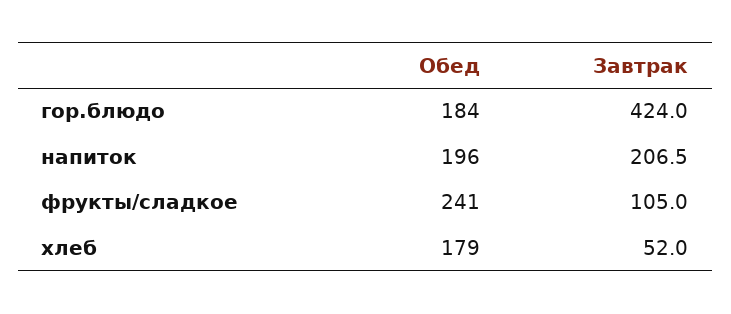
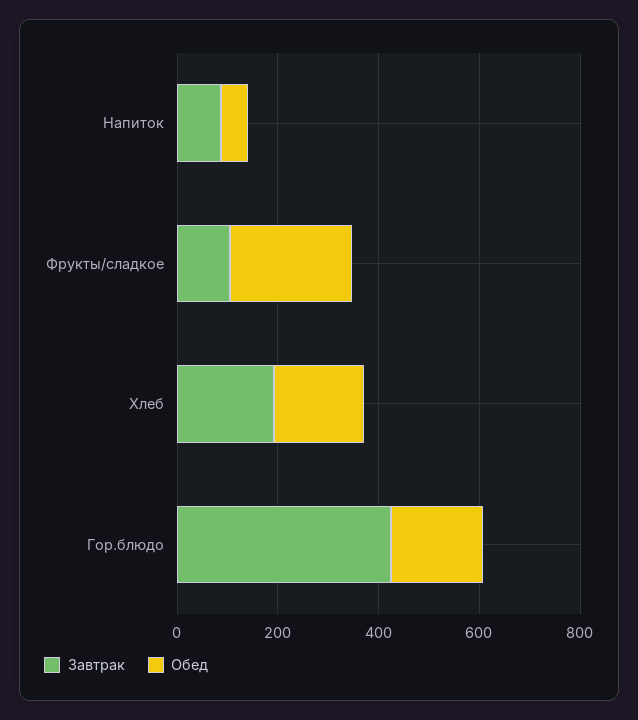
Обед, напиток: 196 -> 50
Завтрак, напиток: 206.5 -> 100
Завтрак, хлеб: 52 -> 200

